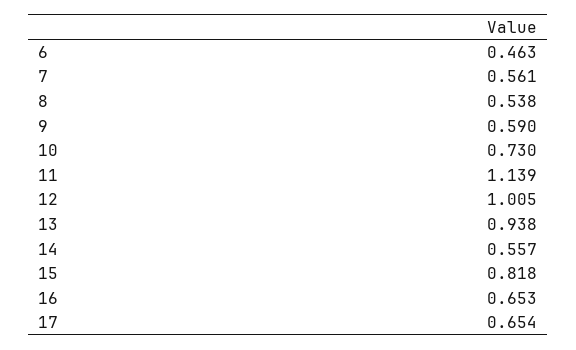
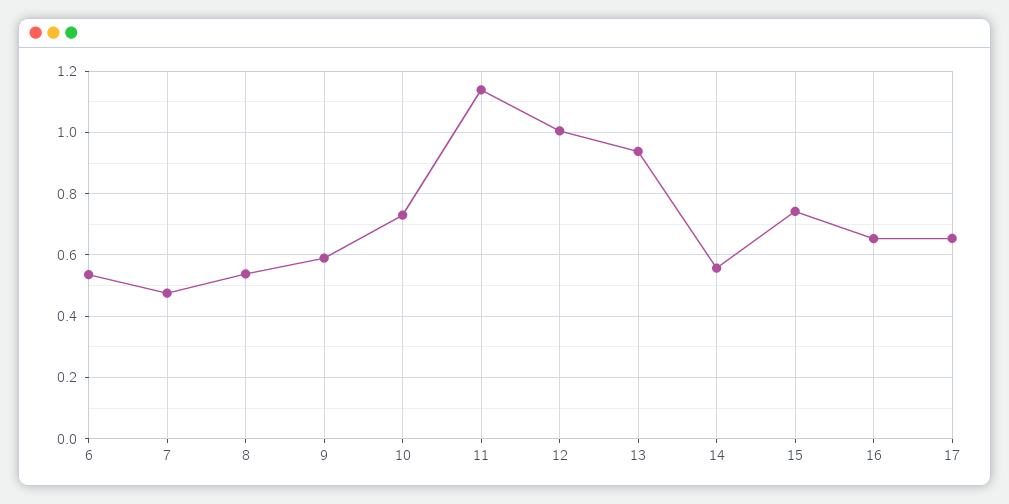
6: 0.463 -> 0.54
7: 0.561 -> 0.48
15: 0.818 -> 0.74

